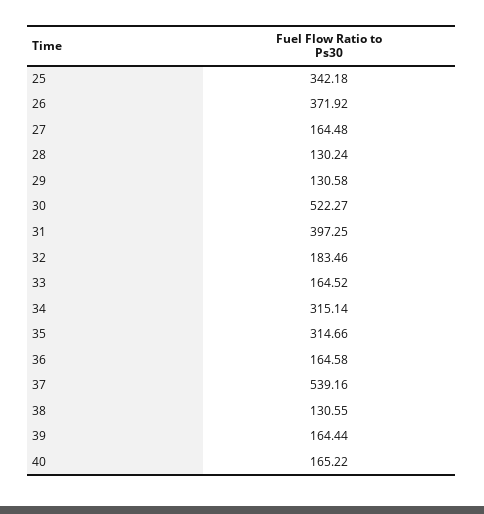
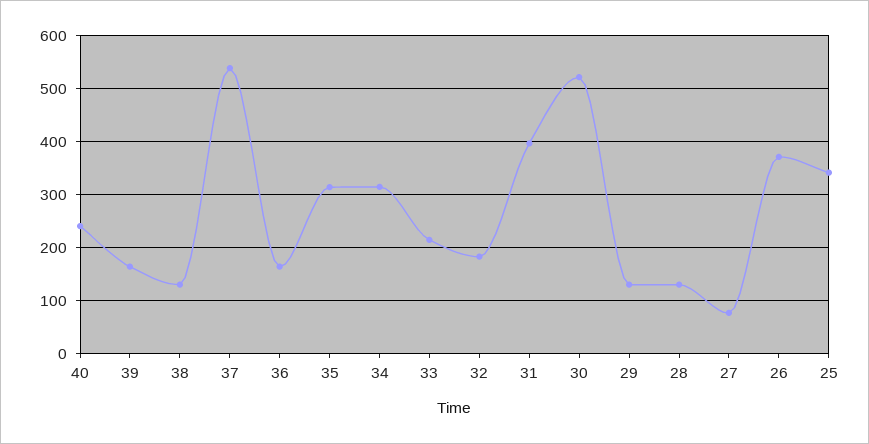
27: 164.48 -> 80
33: 164.52 -> 220
40: 165.22 -> 240

